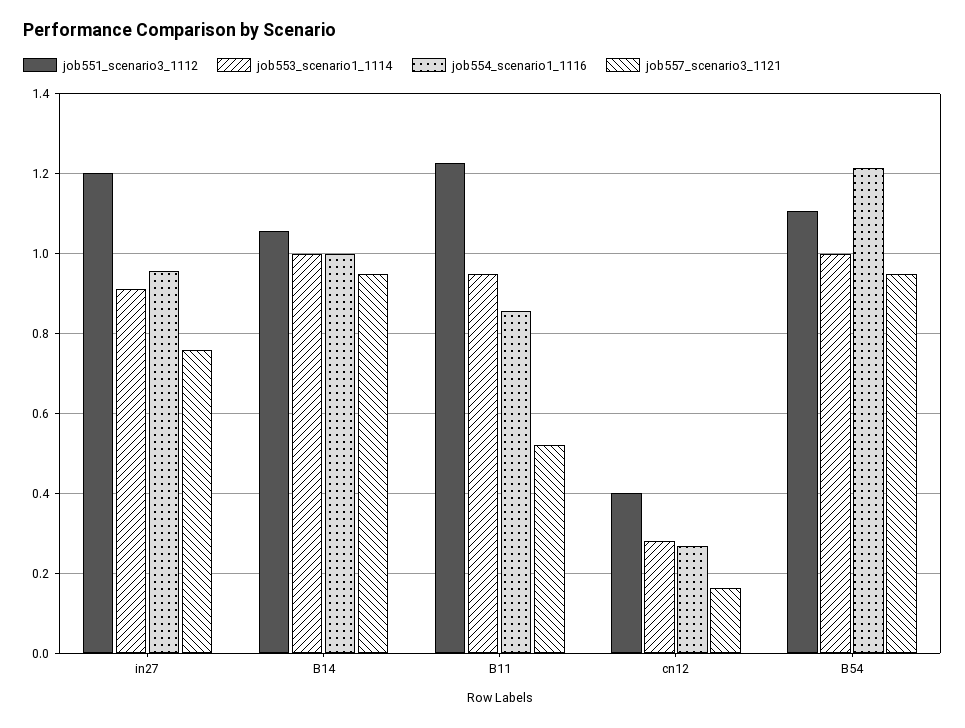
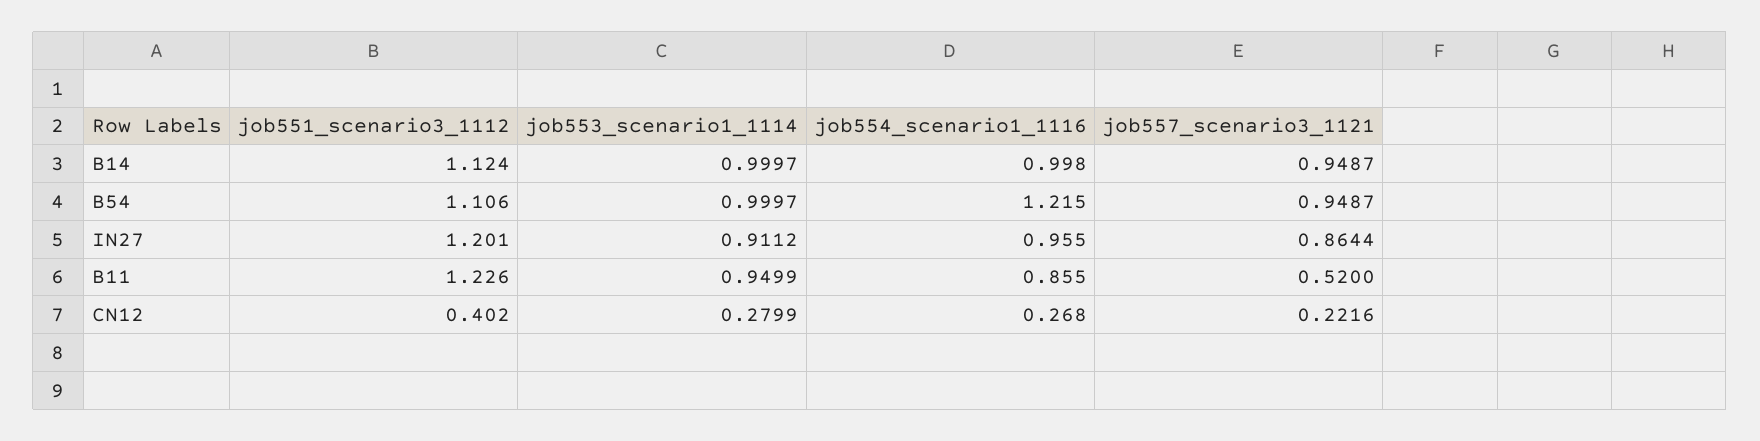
job557_scenario3_1121, in27: 0.76 -> 0.8644
job551_scenario3_1112, B14: 1.06 -> 1.124
job557_scenario3_1121, cn12: 0.16 -> 0.2216

